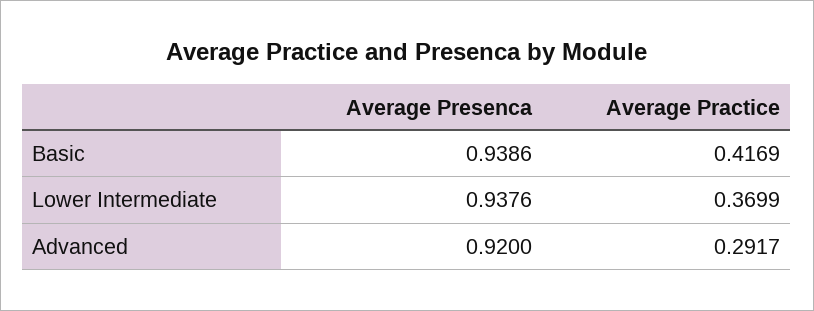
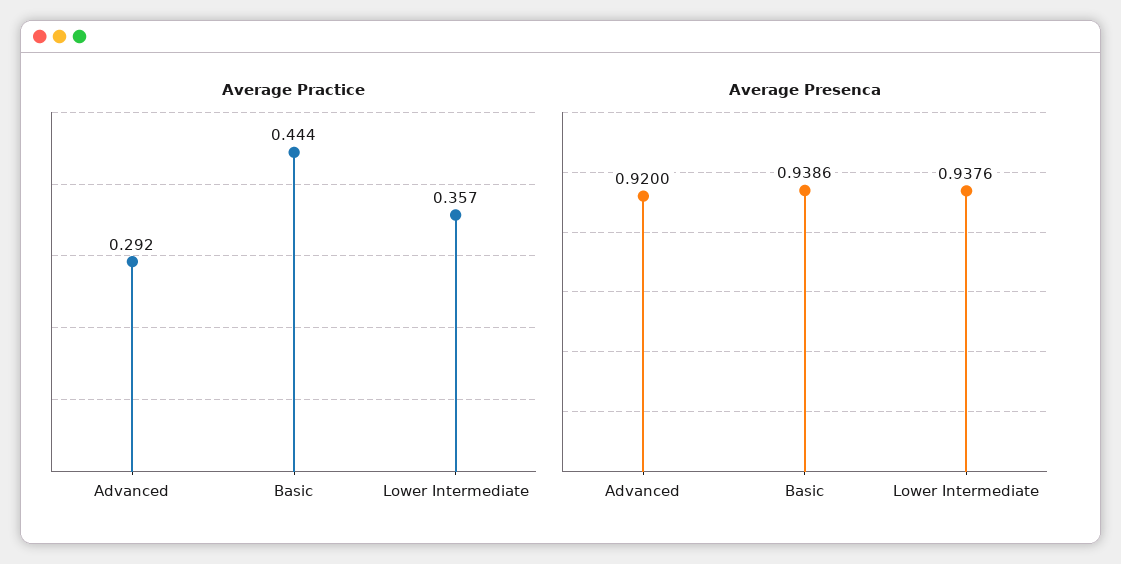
Average Practice, Basic: 0.4169 -> 0.444
Average Practice, Lower Intermediate: 0.3699 -> 0.357

